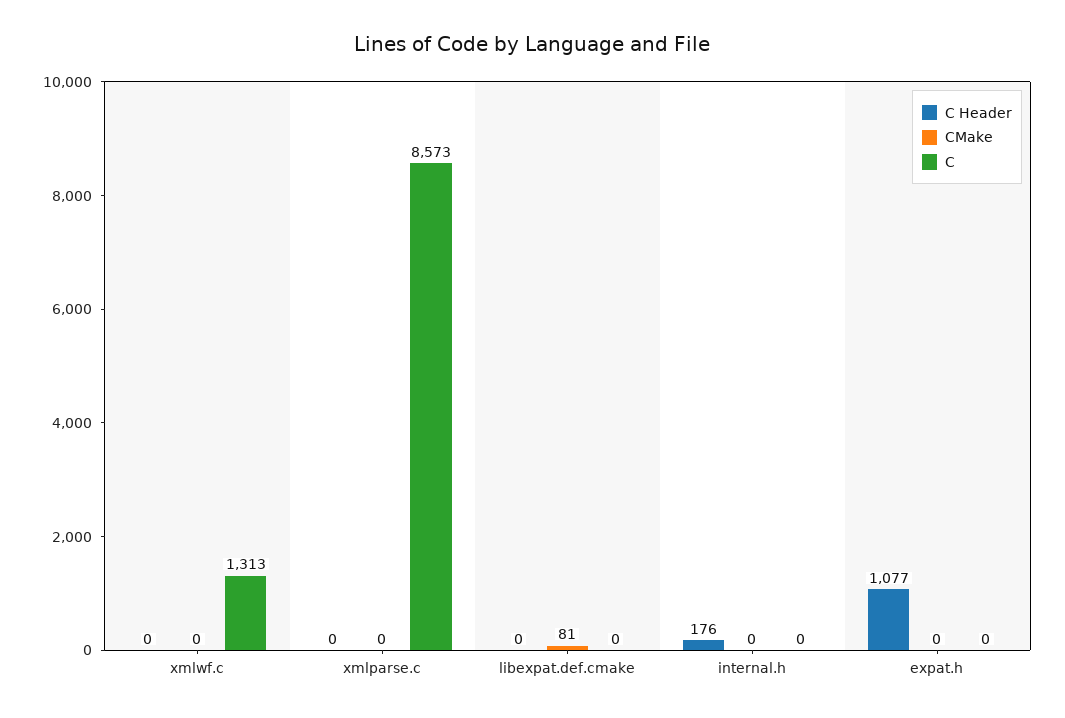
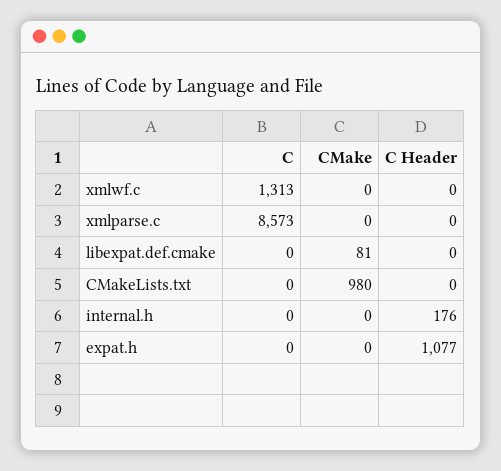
C, CMakeLists.txt: none -> 0
CMake, CMakeLists.txt: none -> 980
C Header, CMakeLists.txt: none -> 0

